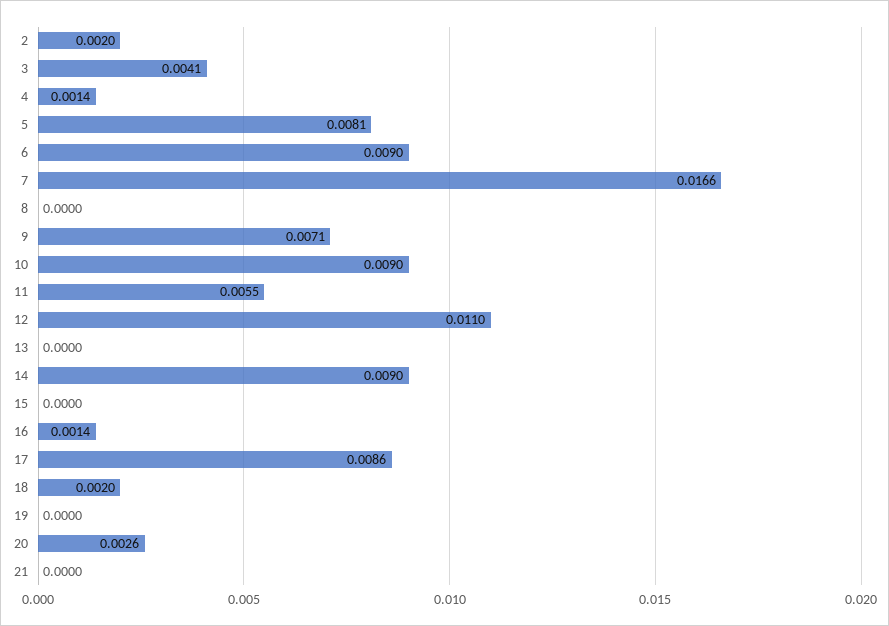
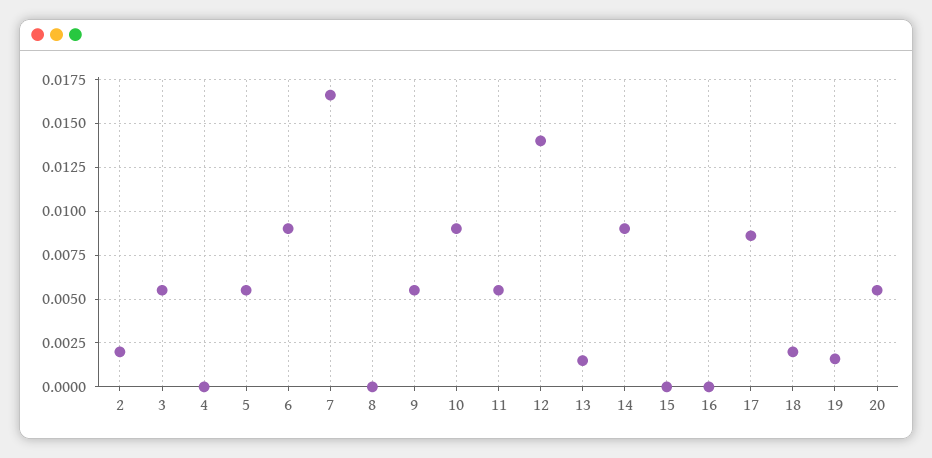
3: 0.0041 -> 0.0055
4: 0.0014 -> 0
5: 0.0081 -> 0.0055
9: 0.0071 -> 0.0055
12: 0.011 -> 0.014
13: 0 -> 0.0015
16: 0.0014 -> 0
19: 0 -> 0.0015
20: 0.0026 -> 0.0055
21: 0 -> none

